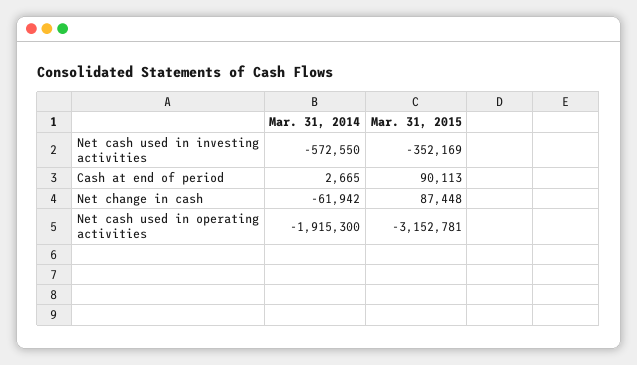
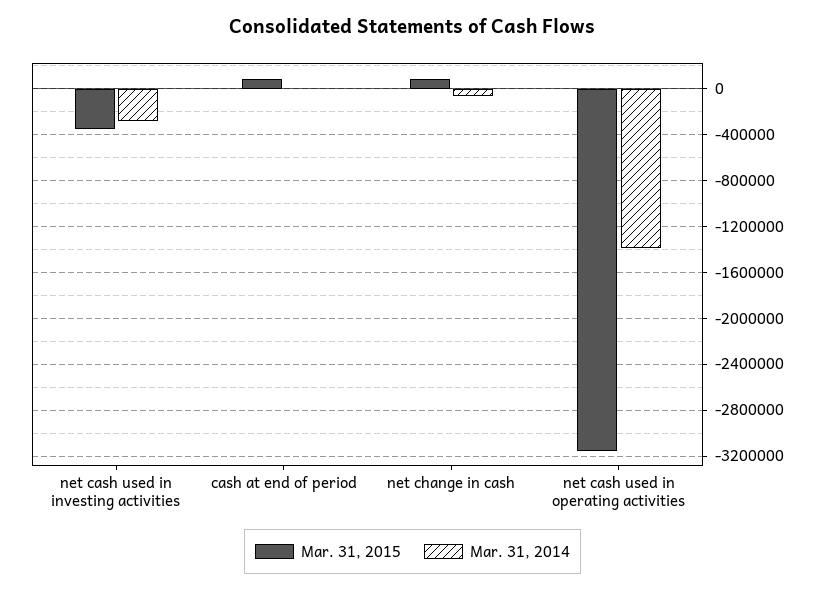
Mar. 31, 2014, Net cash used in investing activities: -572550 -> -300000
Mar. 31, 2014, Net cash used in operating activities: -1915300 -> -1400000

